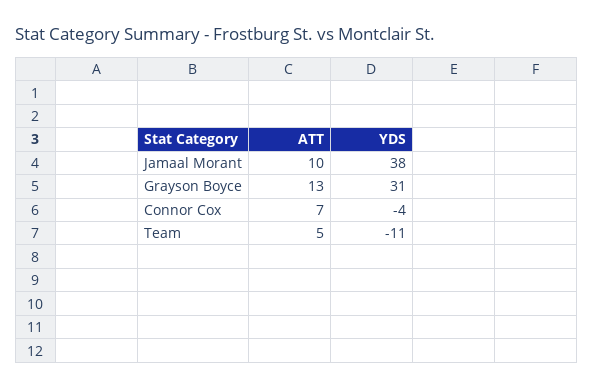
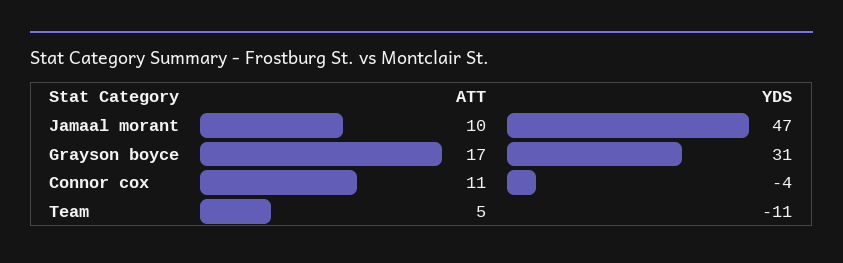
YDS, Jamaal Morant: 38 -> 47
ATT, Grayson Boyce: 13 -> 17
ATT, Connor Cox: 7 -> 11

